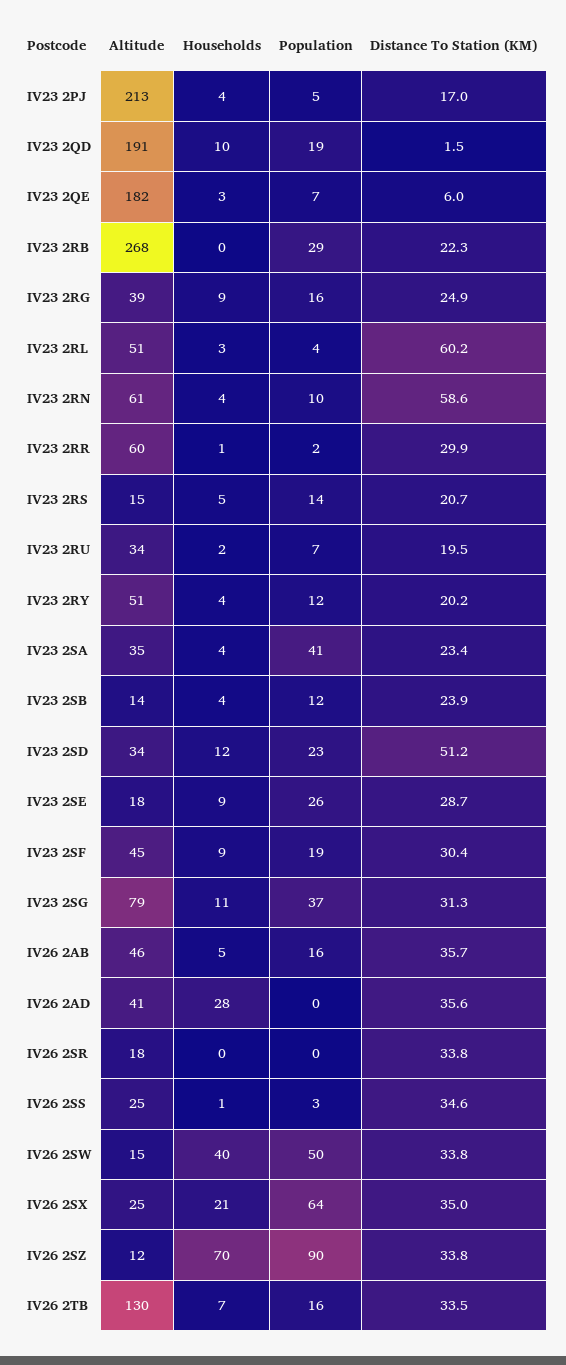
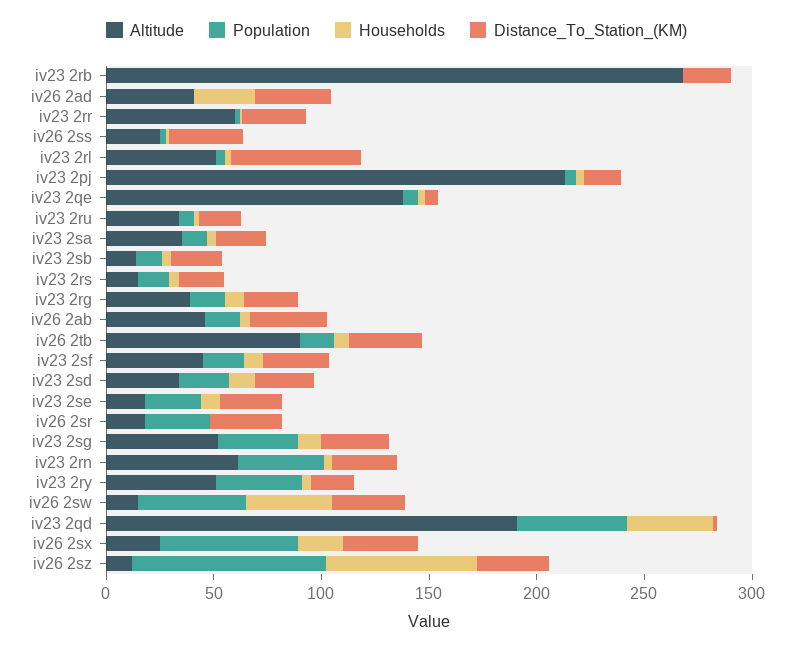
Households, IV23 2QD: 10 -> 40
Population, IV23 2QD: 19 -> 50
Altitude, IV23 2QE: 182 -> 140
Population, IV23 2RB: 29 -> 0
Population, IV23 2RN: 10 -> 40
Distance To Station (KM), IV23 2RN: 58.6 -> 30
Population, IV23 2RY: 12 -> 40
Population, IV23 2SA: 41 -> 10
Distance To Station (KM), IV23 2SD: 51.2 -> 30
Altitude, IV23 2SG: 79 -> 50
Population, IV26 2SR: 0 -> 30
Altitude, IV26 2TB: 130 -> 90

